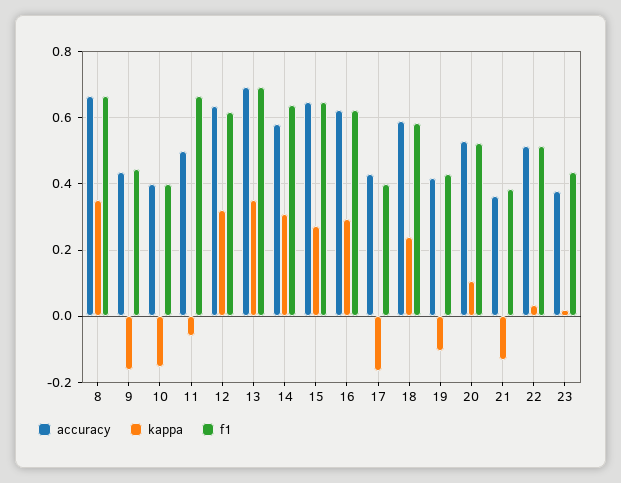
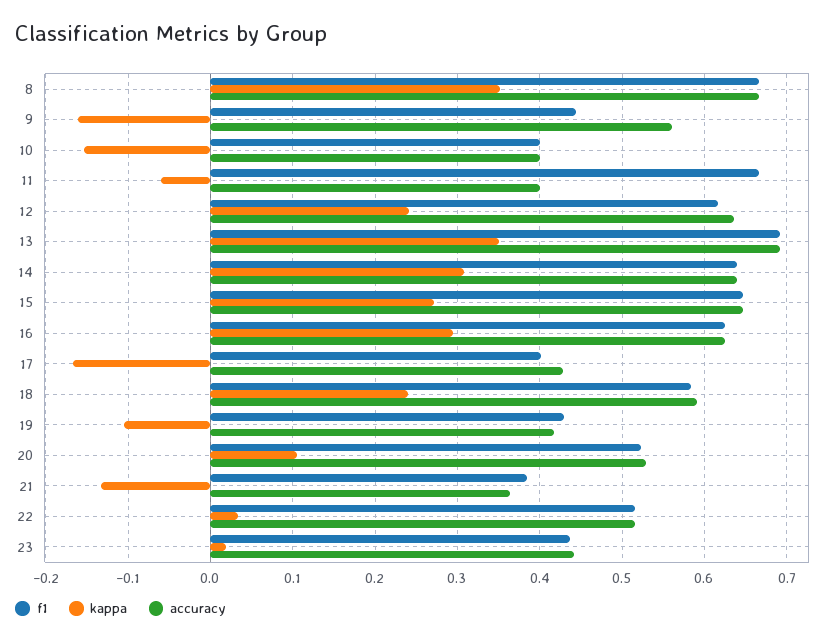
accuracy, 9: 0.44 -> 0.56
accuracy, 11: 0.5 -> 0.4
kappa, 12: 0.32 -> 0.24
accuracy, 14: 0.58 -> 0.64
accuracy, 23: 0.38 -> 0.44

